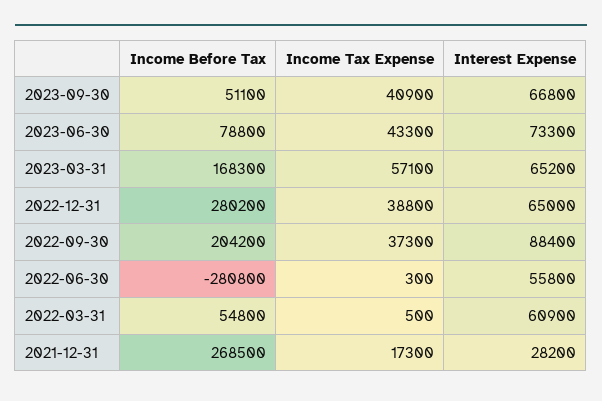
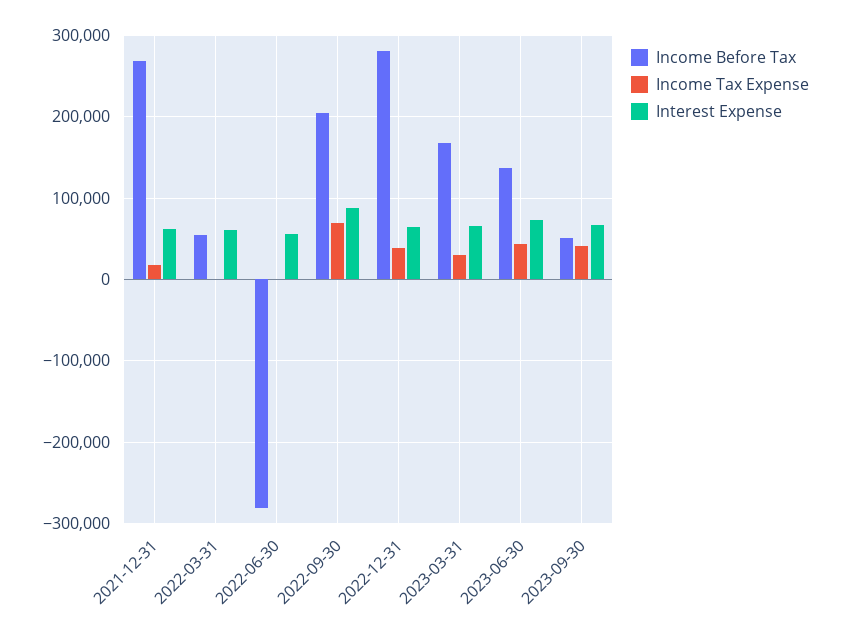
Income Before Tax, 2023-06-30: 78800 -> 140000
Income Tax Expense, 2023-03-31: 57100 -> 30000
Income Tax Expense, 2022-09-30: 37300 -> 70000
Interest Expense, 2021-12-31: 28200 -> 60000

